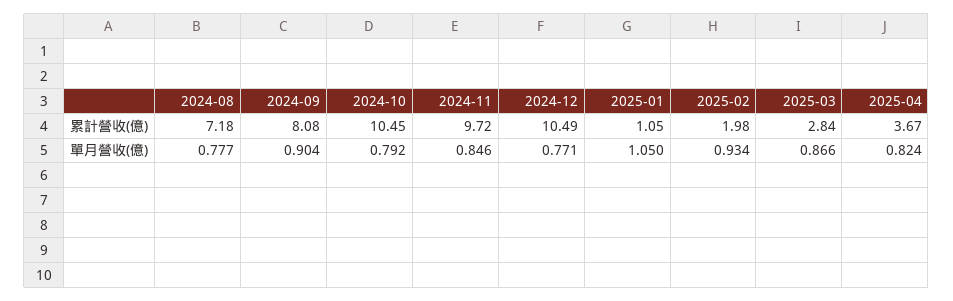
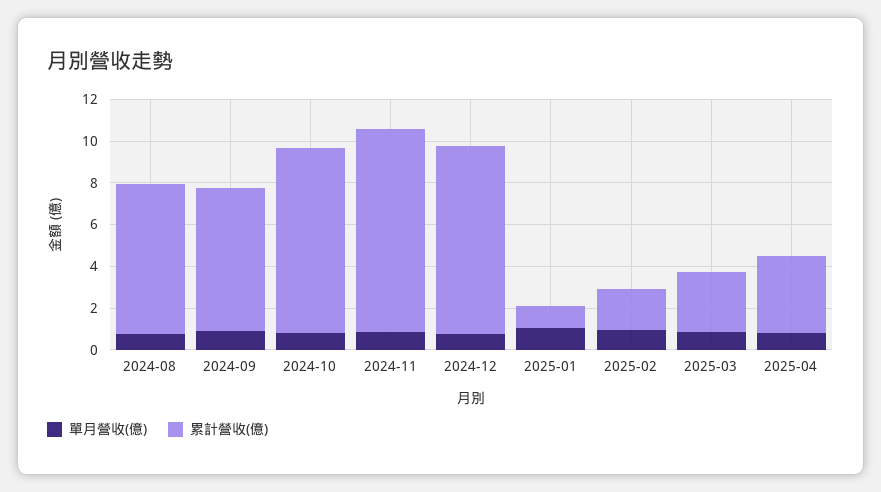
累計營收(億), 2024-09: 8.08 -> 7
累計營收(億), 2024-10: 10.45 -> 9
累計營收(億), 2024-12: 10.49 -> 9

